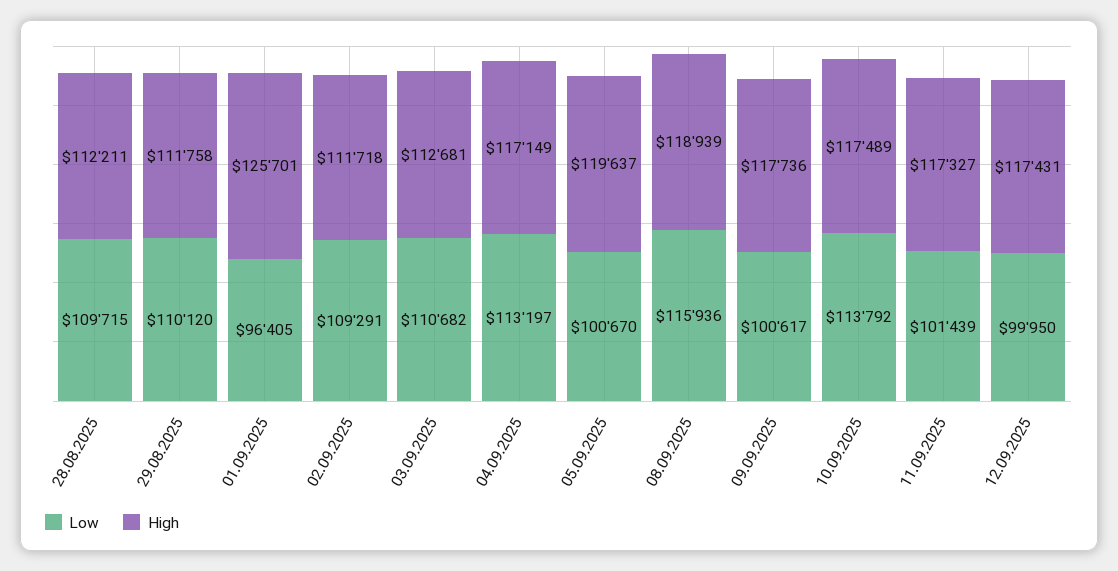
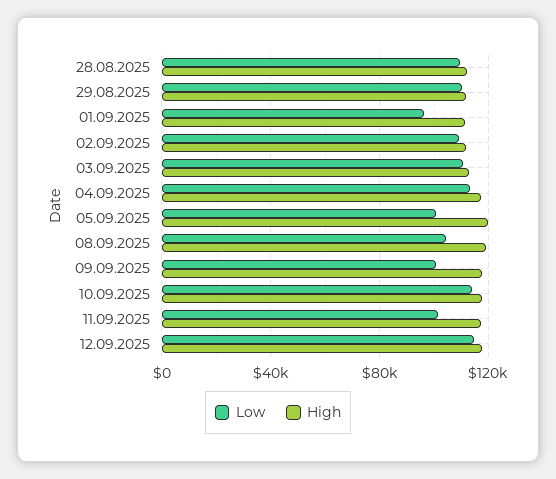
High, 01.09.2025: 125701 -> 110000
Low, 08.09.2025: 115936 -> 105000
Low, 12.09.2025: 99950 -> 115000

